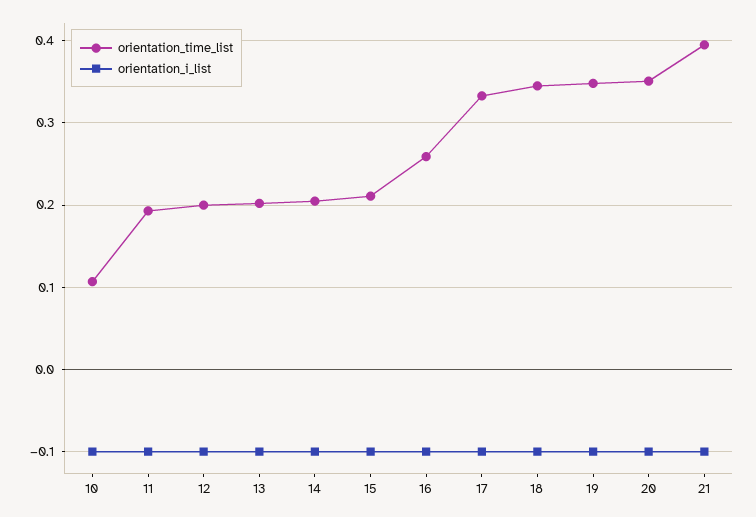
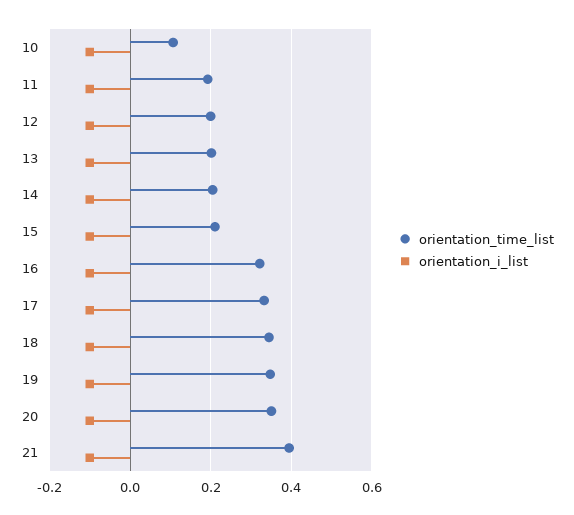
orientation_time_list, 16: 0.26 -> 0.32

